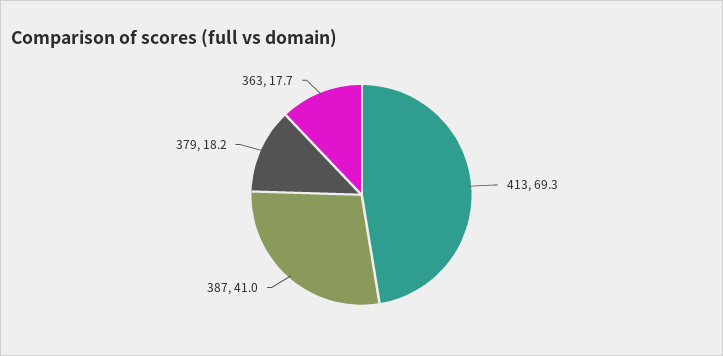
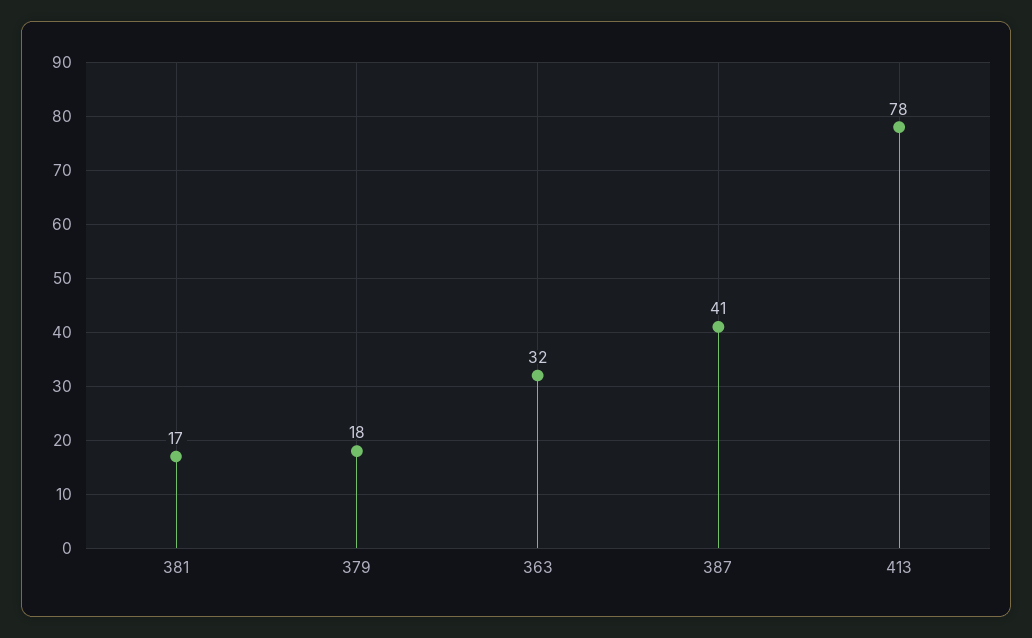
413: 69.3 -> 78
363: 17.7 -> 32
381: none -> 17

